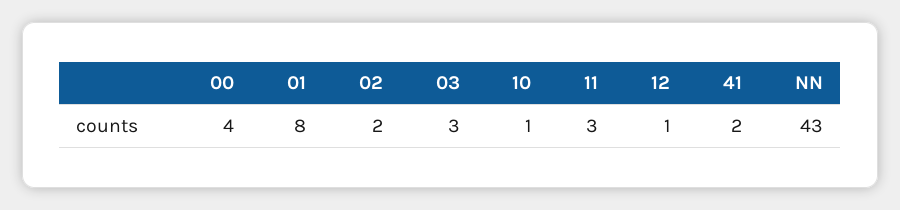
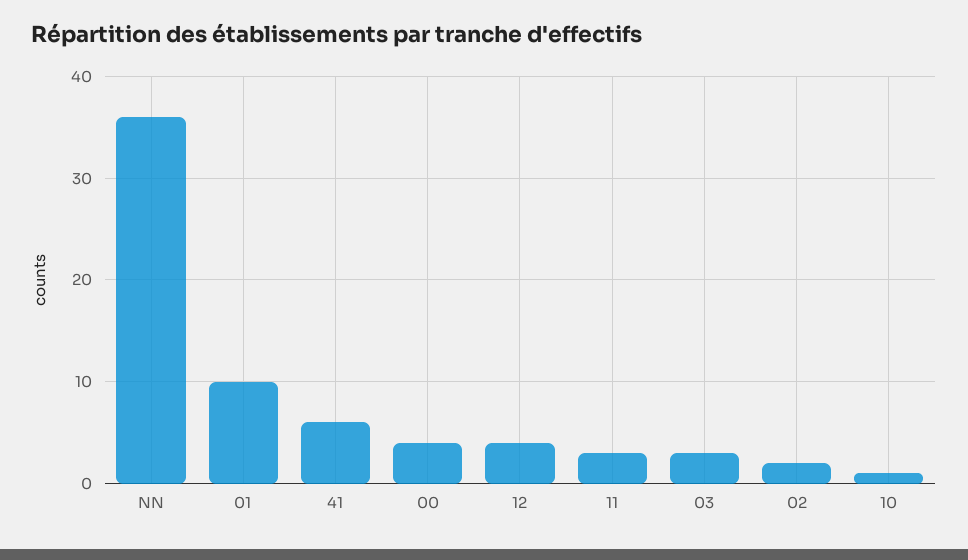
01: 8 -> 10
12: 1 -> 4
41: 2 -> 6
NN: 43 -> 36

